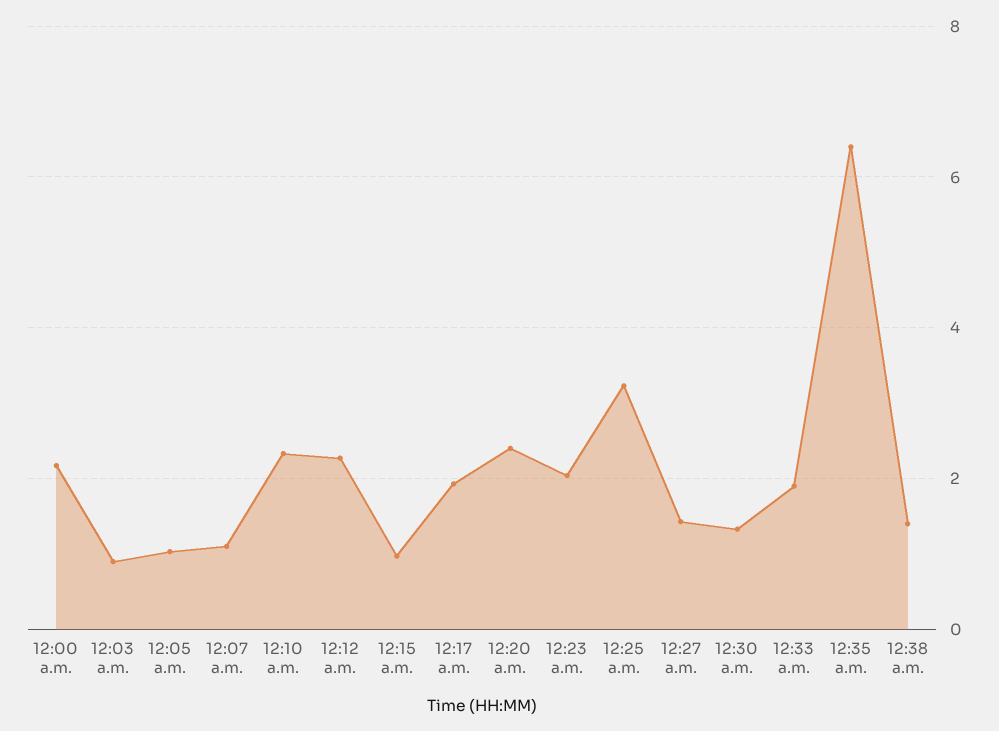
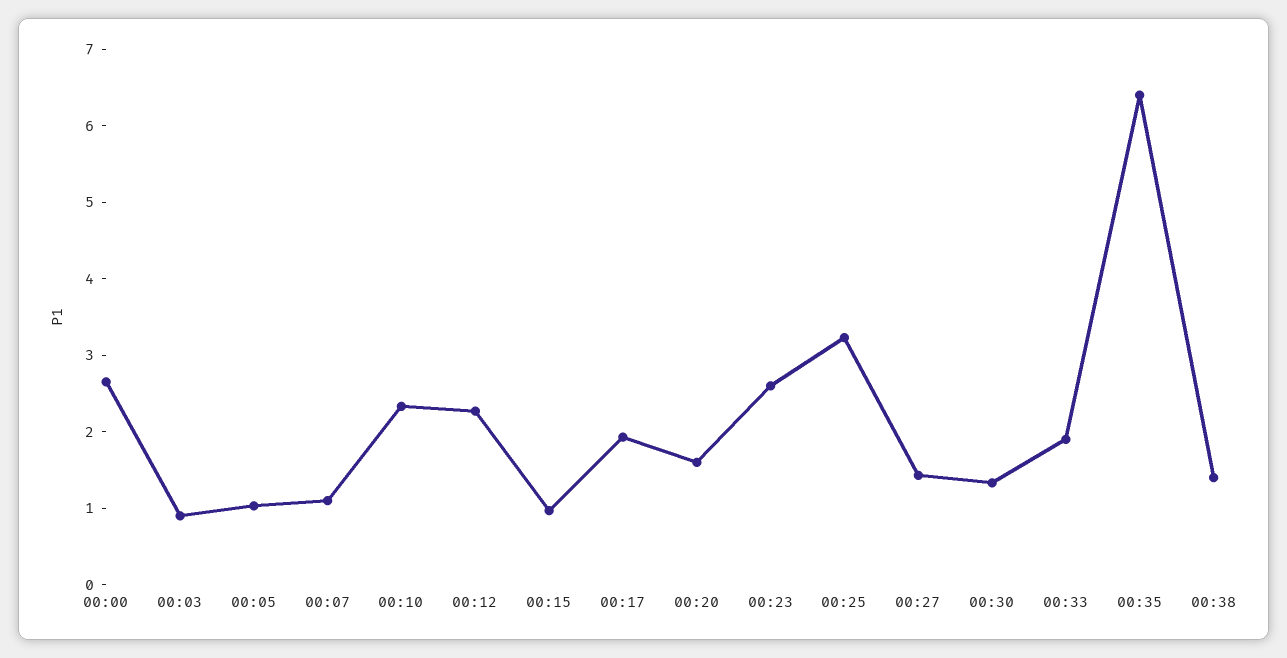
12:00 a.m.: 2.2 -> 2.6
12:20 a.m.: 2.4 -> 1.6
12:23 a.m.: 2 -> 2.6

